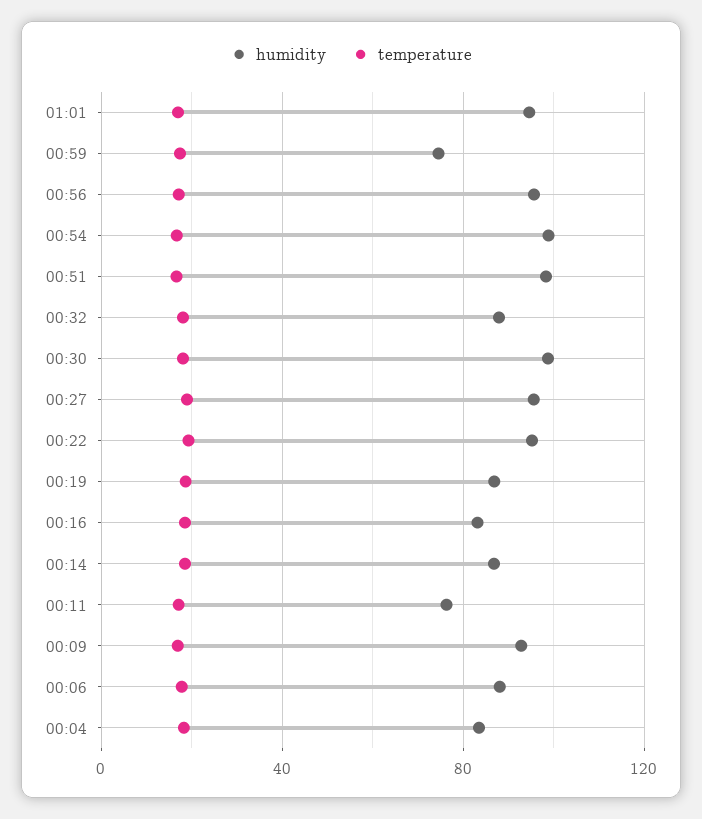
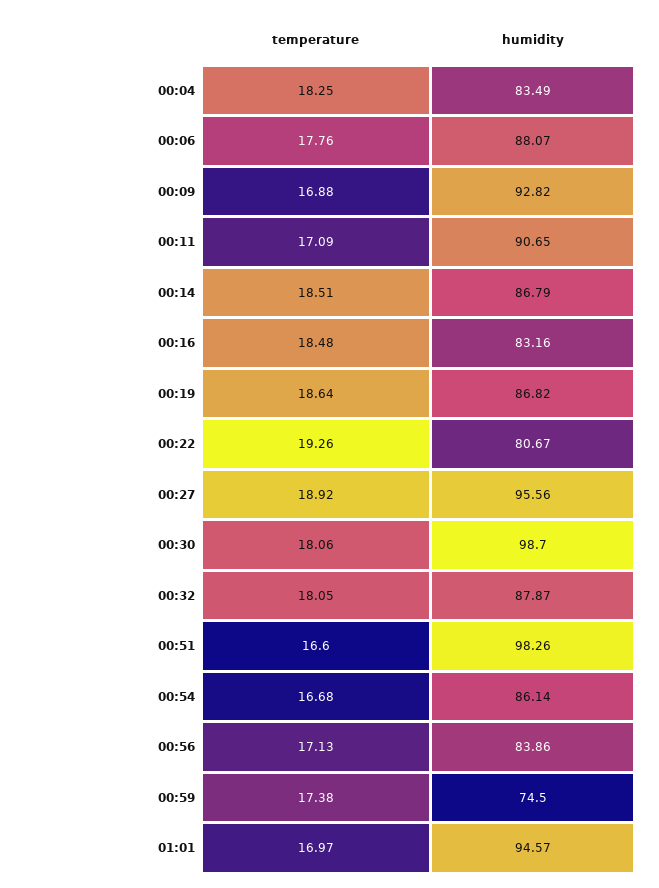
humidity, 00:56: 95 -> 83.86
humidity, 00:54: 100 -> 86.14
humidity, 00:22: 95 -> 80.67
humidity, 00:11: 75 -> 90.65

